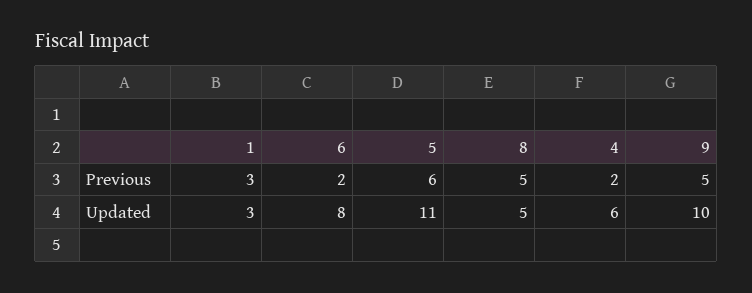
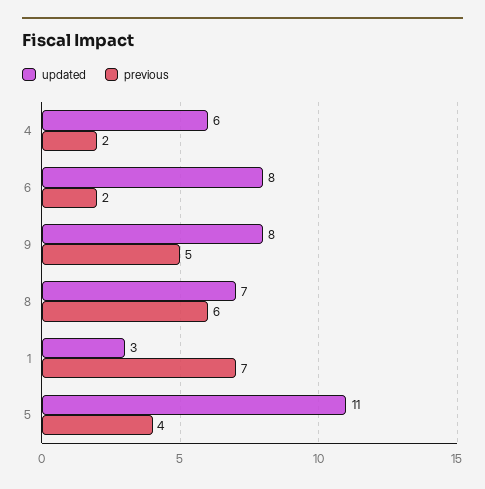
Previous, 1: 3 -> 7
Previous, 5: 6 -> 4
Previous, 8: 5 -> 6
Updated, 8: 5 -> 7
Updated, 9: 10 -> 8

